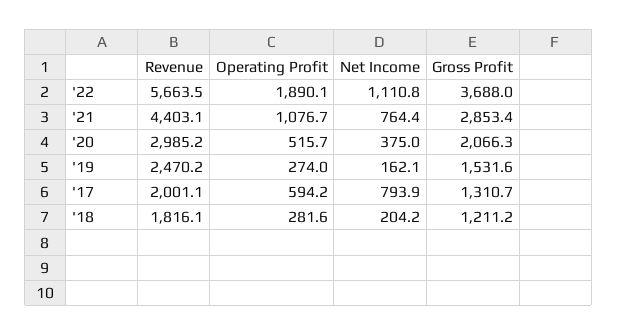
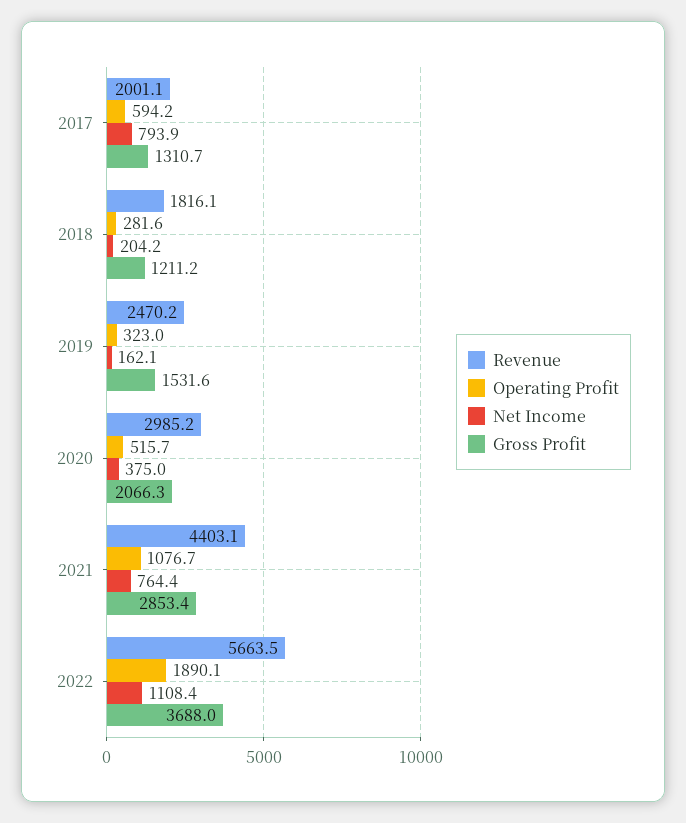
Net Income, '22: 1110.8 -> 1108.4
Operating Profit, '19: 274 -> 323

